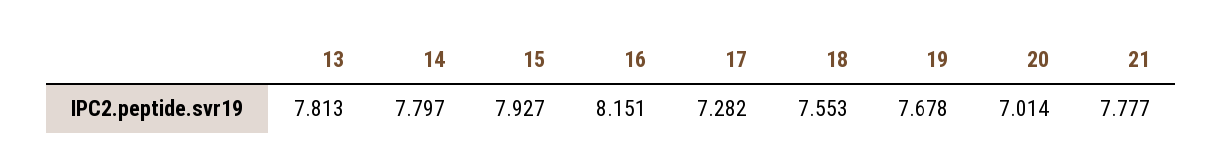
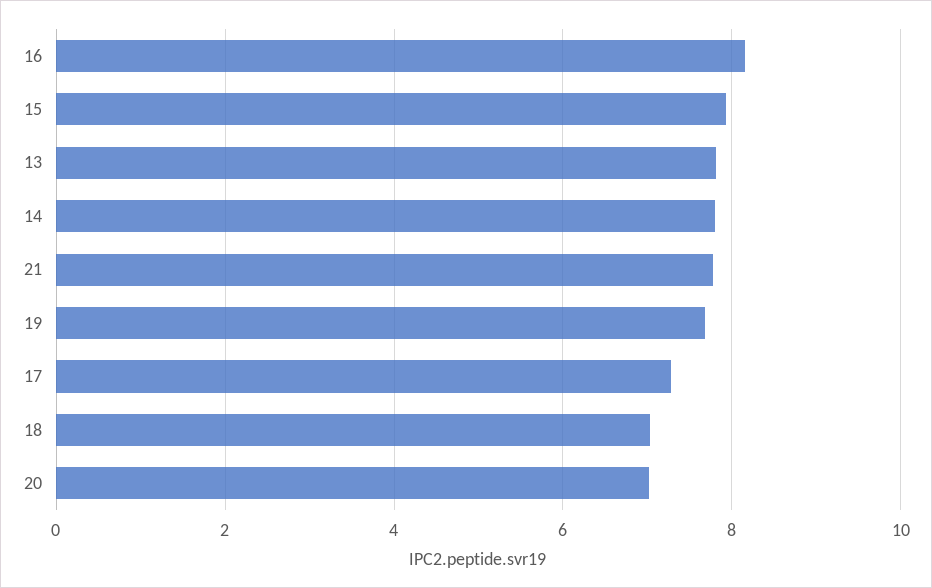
18: 7.553 -> 7

